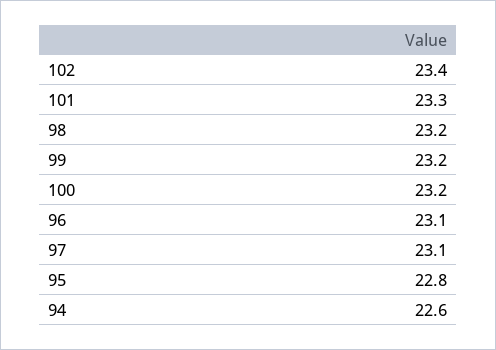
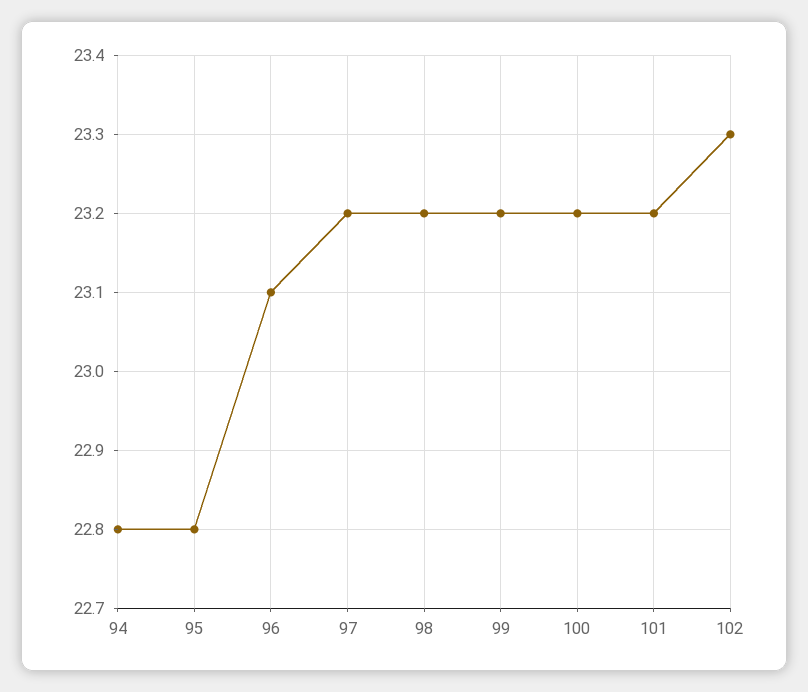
102: 23.4 -> 23.3
101: 23.3 -> 23.2
97: 23.1 -> 23.2
94: 22.6 -> 22.8

